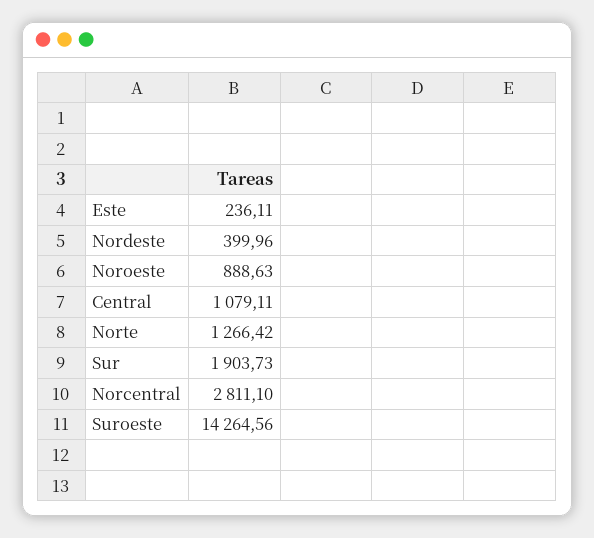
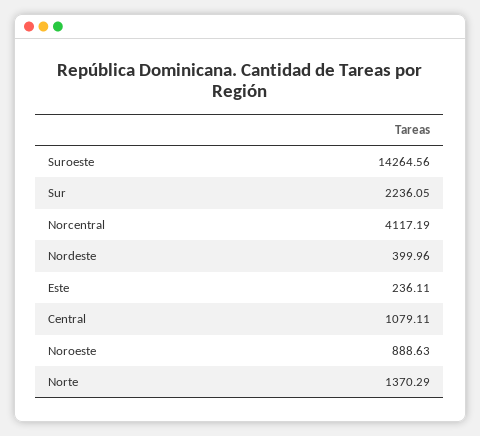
Norte: 1266.42 -> 1370.29
Sur: 1903.73 -> 2236.05
Norcentral: 2811.1 -> 4117.19

